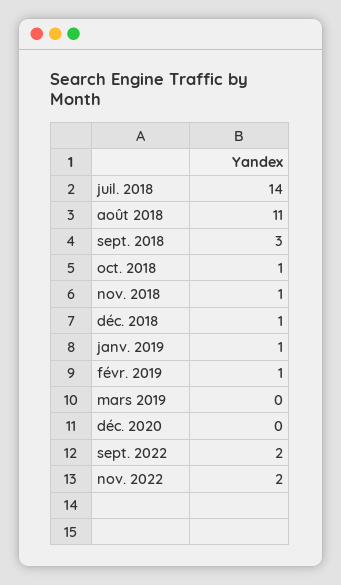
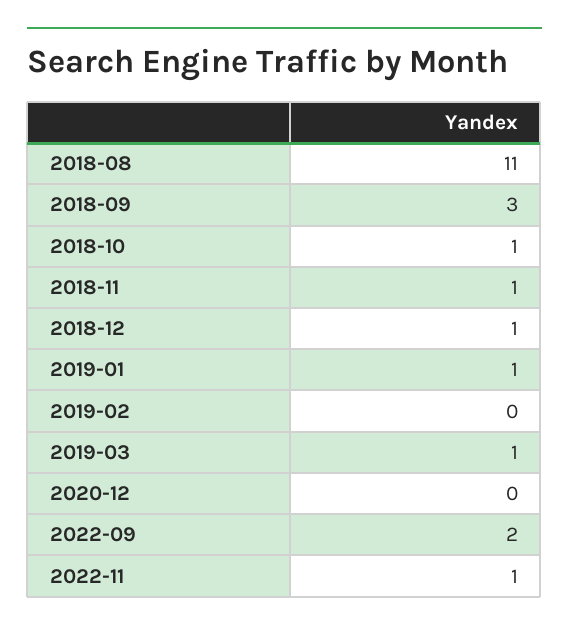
juil. 2018: 14 -> none
févr. 2019: 1 -> 0
mars 2019: 0 -> 1
nov. 2022: 2 -> 1

